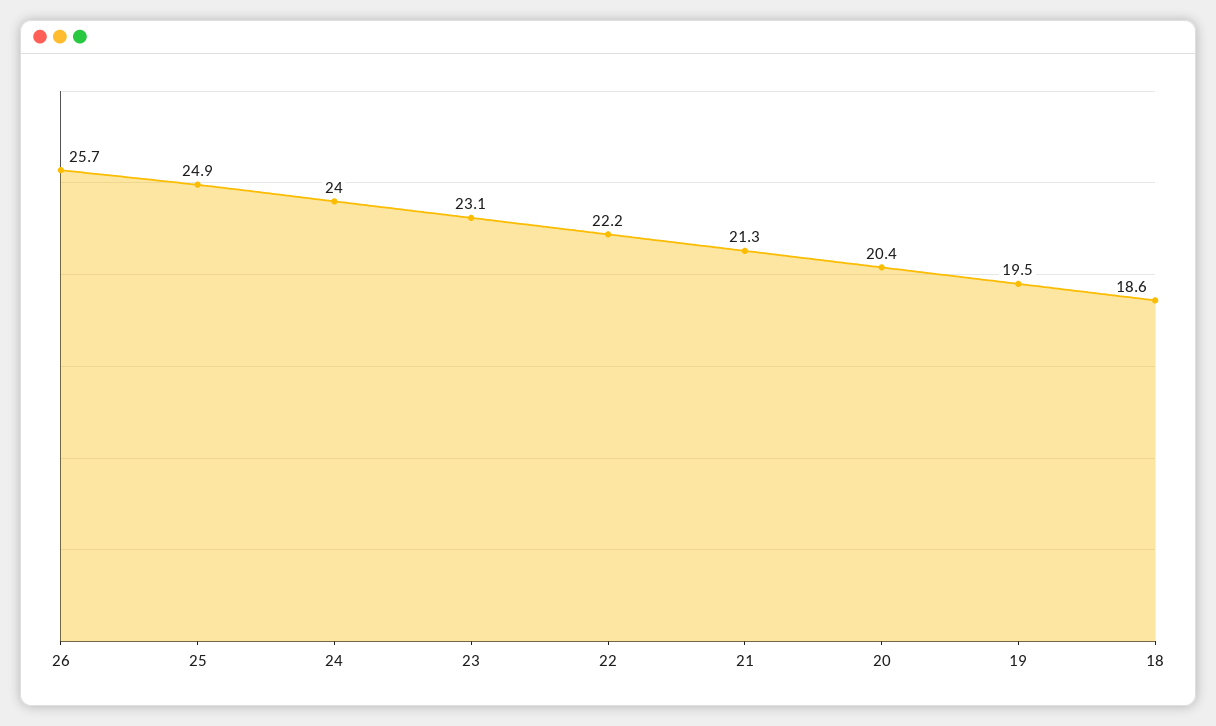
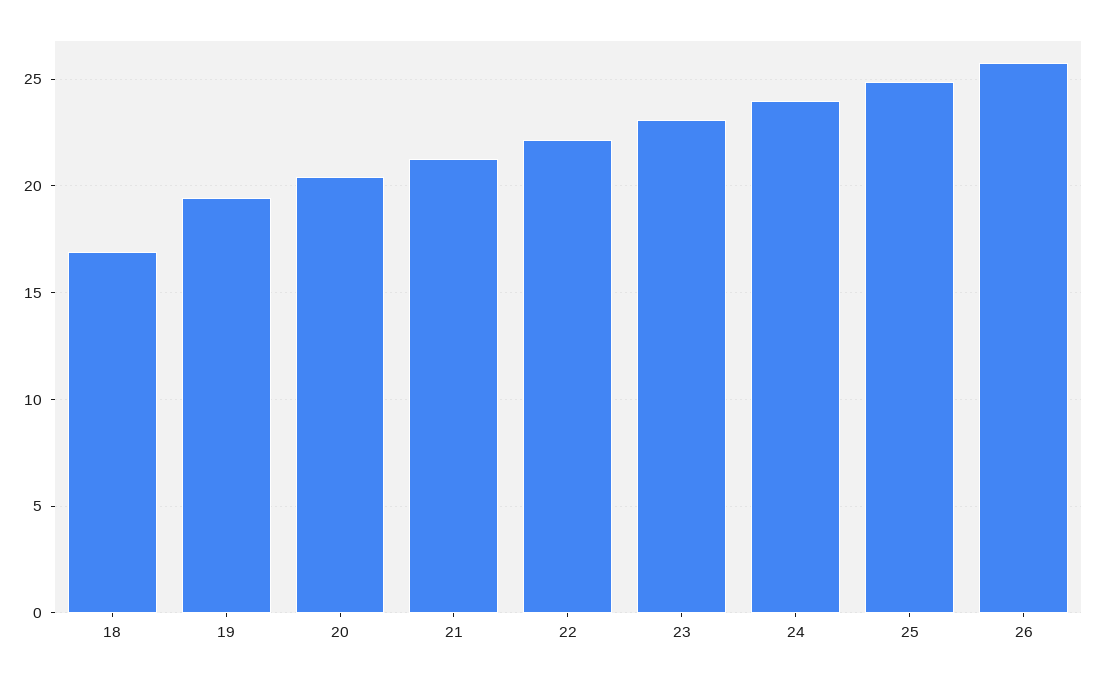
18: 18.6 -> 17

